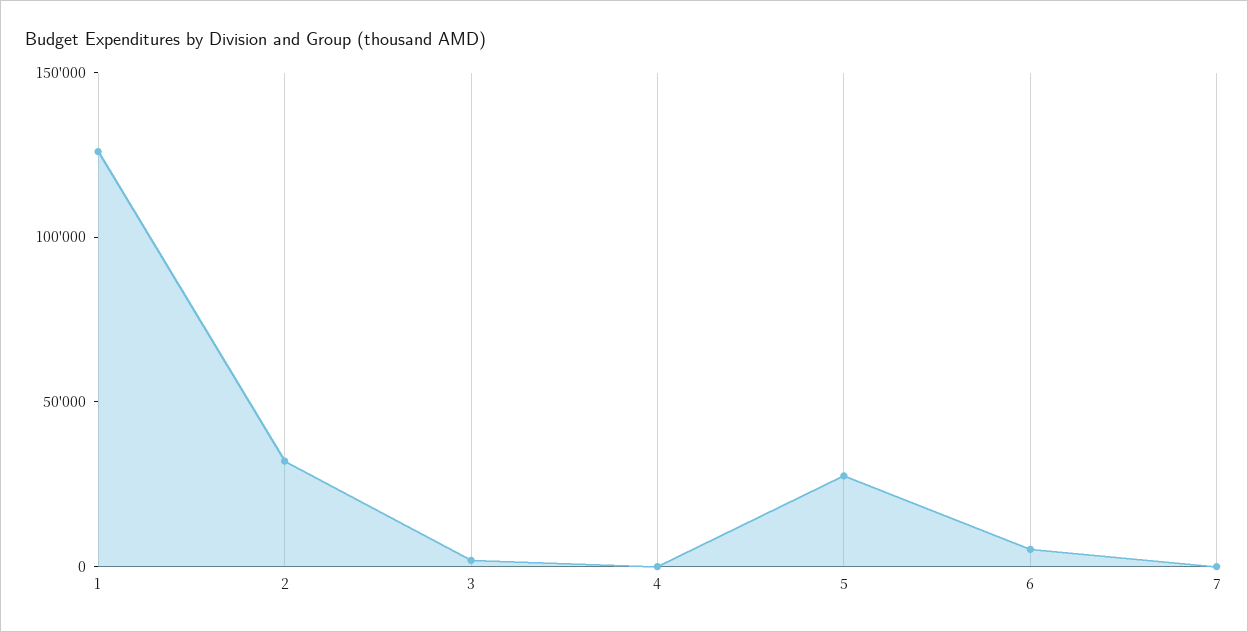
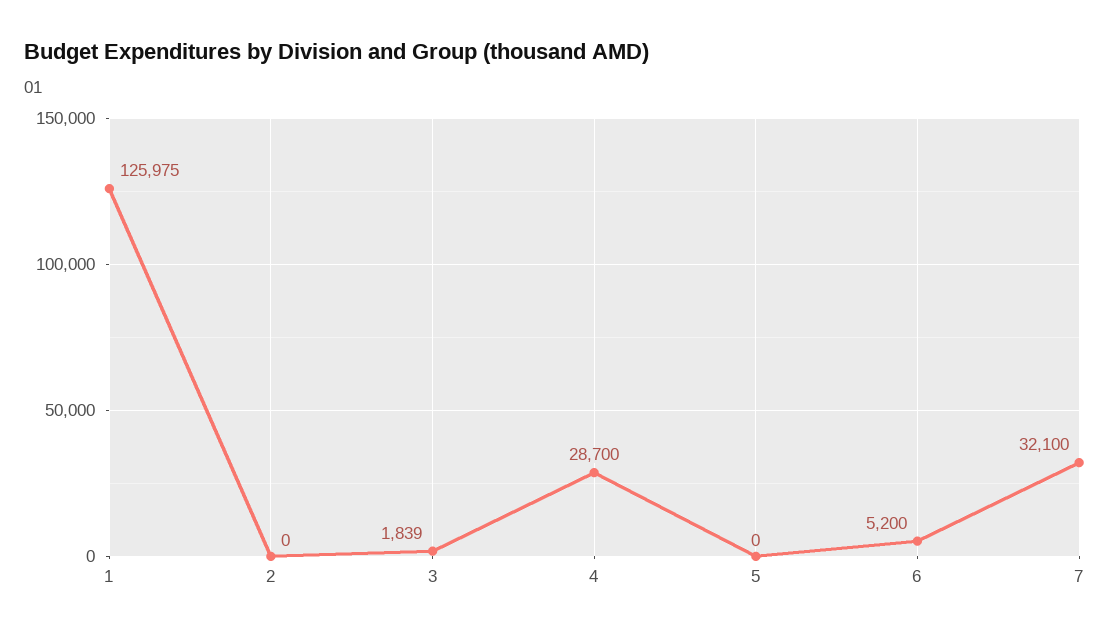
2: 30000 -> 0
4: 0 -> 28700
5: 30000 -> 0
7: 0 -> 32100

